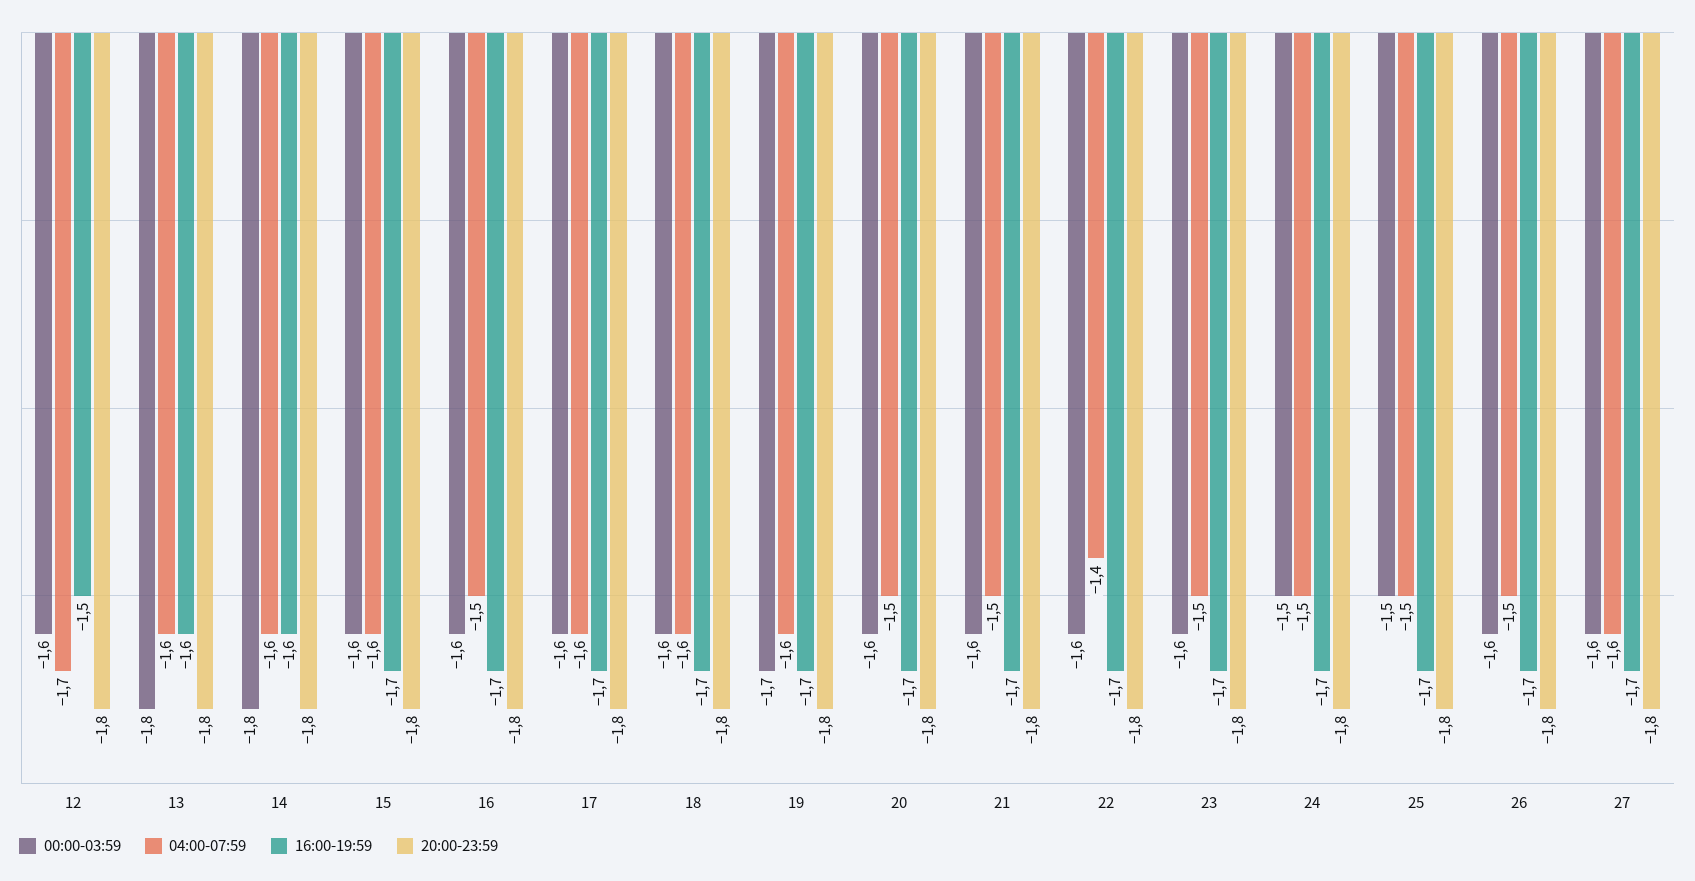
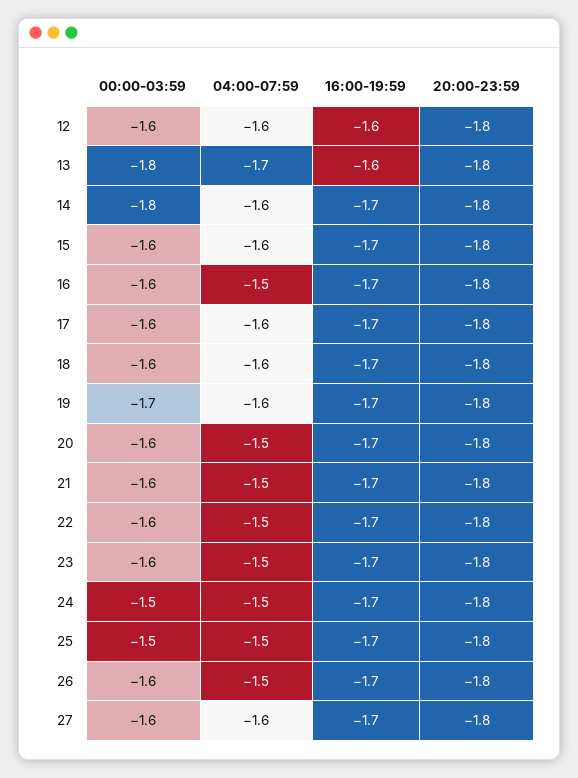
04:00-07:59, 12: -1.7 -> -1.6
16:00-19:59, 12: -1.5 -> -1.6
04:00-07:59, 13: -1.6 -> -1.7
16:00-19:59, 14: -1.6 -> -1.7
04:00-07:59, 22: -1.4 -> -1.5

